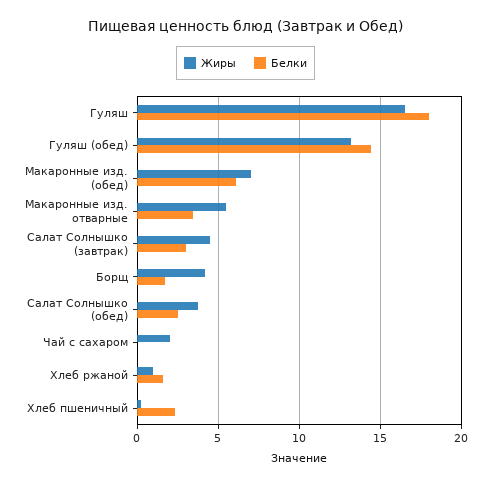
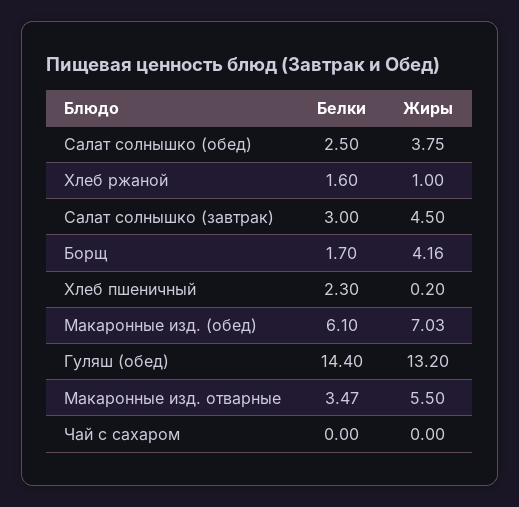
Жиры, Гуляш: 16.5 -> none
Белки, Гуляш: 18 -> none
Жиры, Чай с сахаром: 2 -> 0

